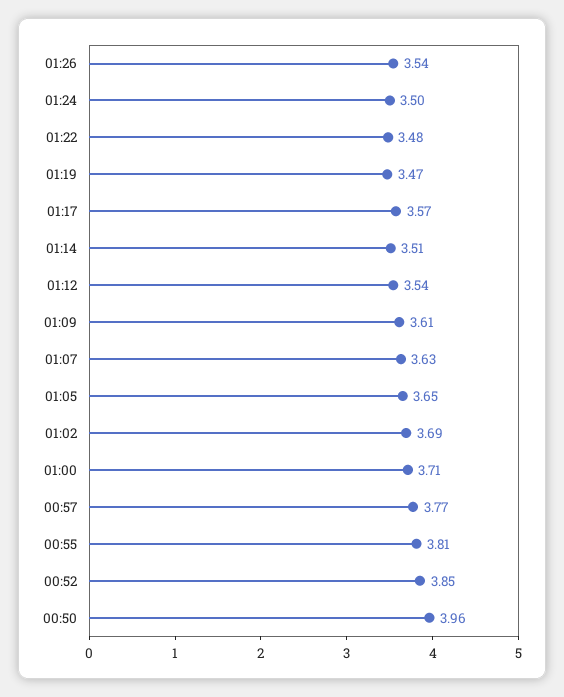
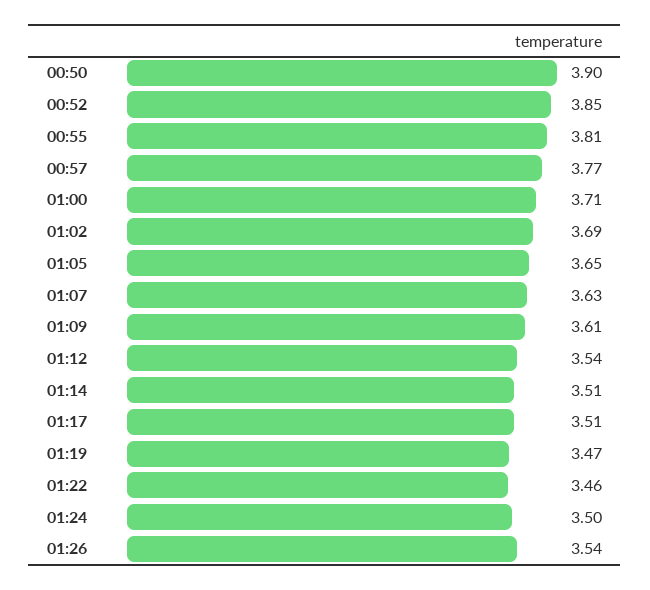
01:22: 3.48 -> 3.46
01:17: 3.57 -> 3.51
00:50: 3.96 -> 3.9

